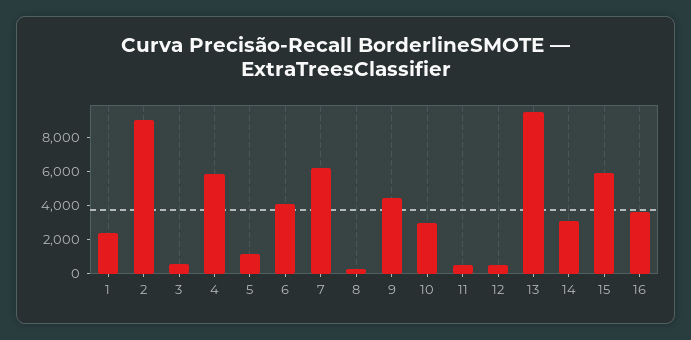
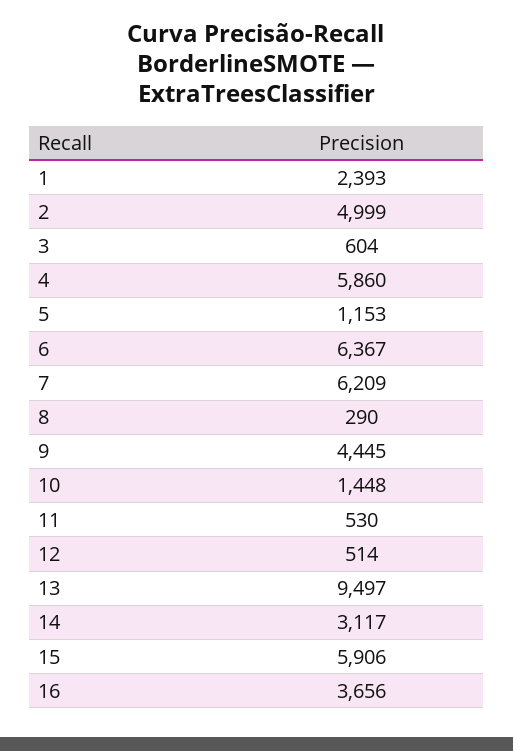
2: 9000 -> 4999
6: 4000 -> 6367
10: 3000 -> 1448

